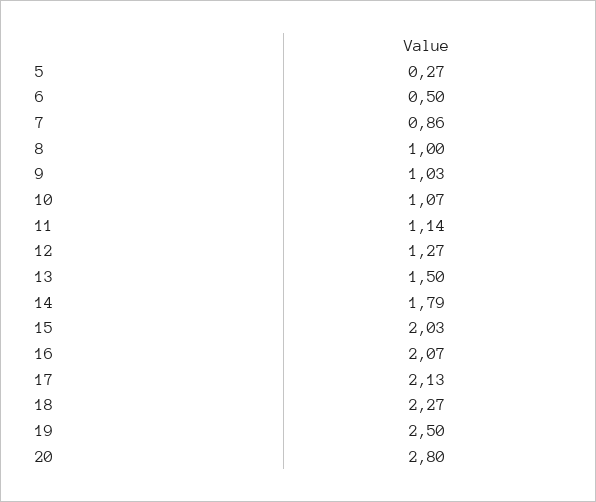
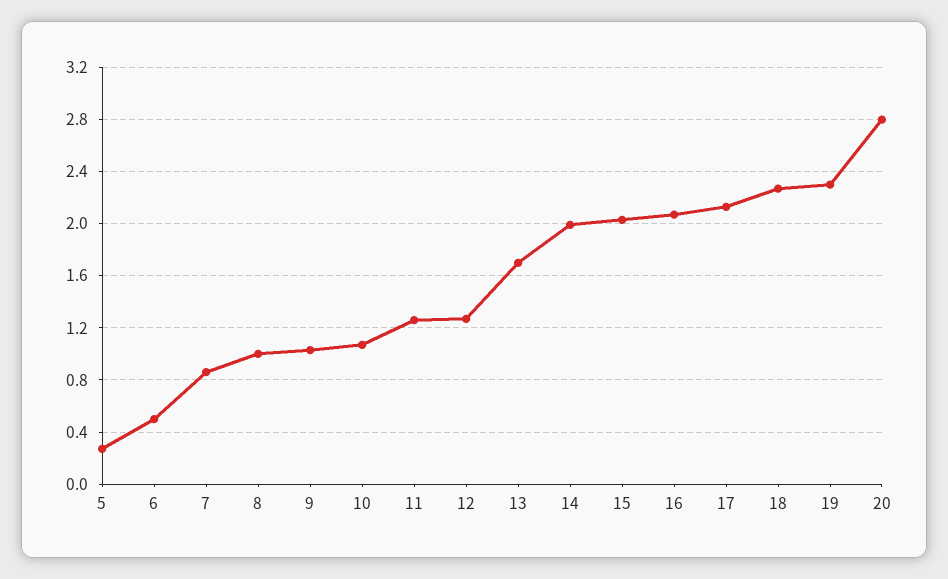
11: 1.14 -> 1.25
13: 1.5 -> 1.7
14: 1.79 -> 2
19: 2.5 -> 2.3

